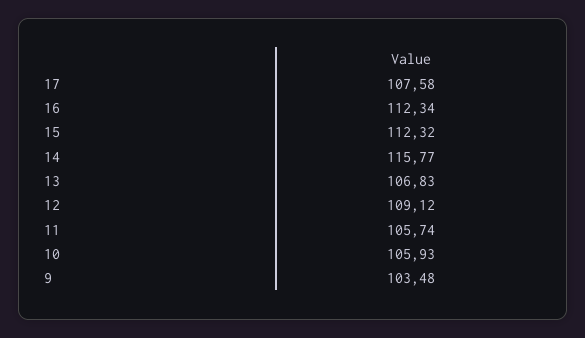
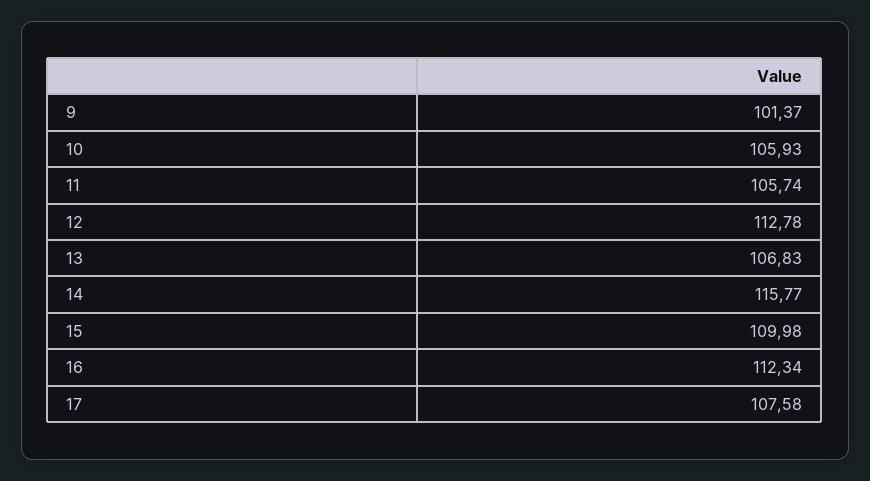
15: 112.32 -> 109.98
12: 109.12 -> 112.78
9: 103.48 -> 101.37

